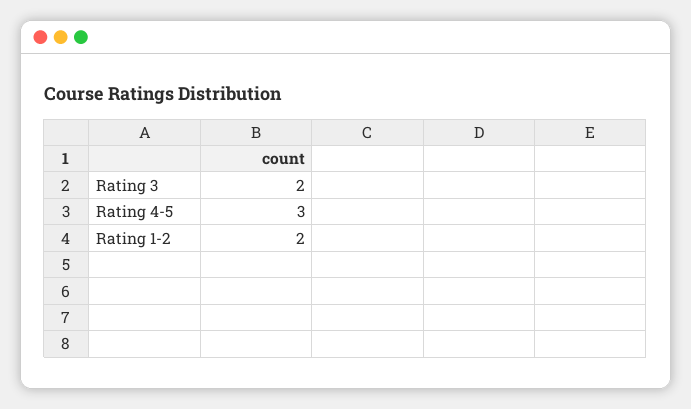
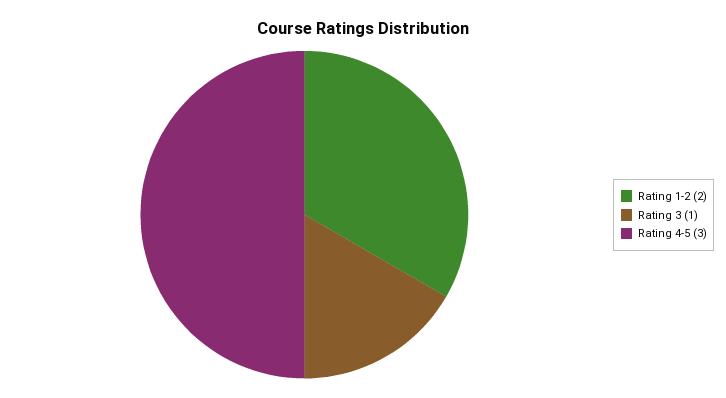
Rating 3: 2 -> 1

